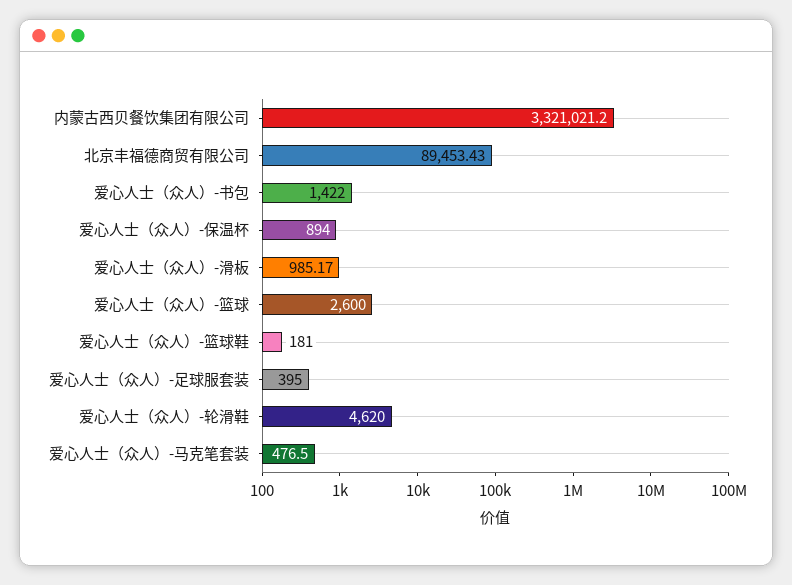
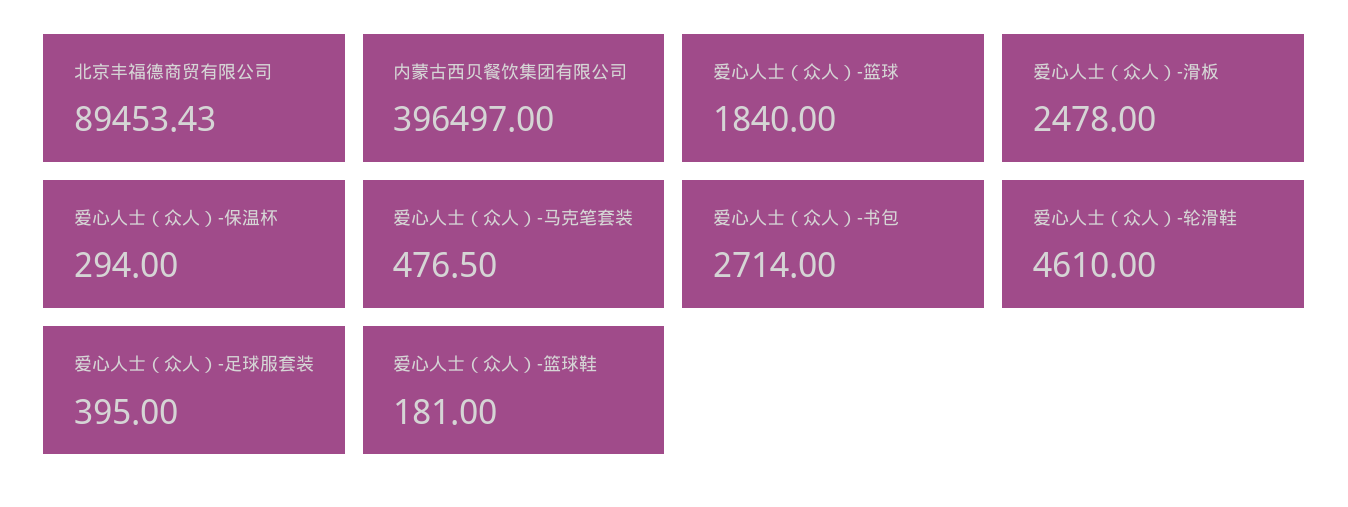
内蒙古西贝餐饮集团有限公司: 3321021.2 -> 396497
爱心人士（众人）-书包: 1422 -> 2714
爱心人士（众人）-保温杯: 894 -> 294
爱心人士（众人）-滑板: 985.17 -> 2478
爱心人士（众人）-篮球: 2600 -> 1840
爱心人士（众人）-轮滑鞋: 4620 -> 4610

